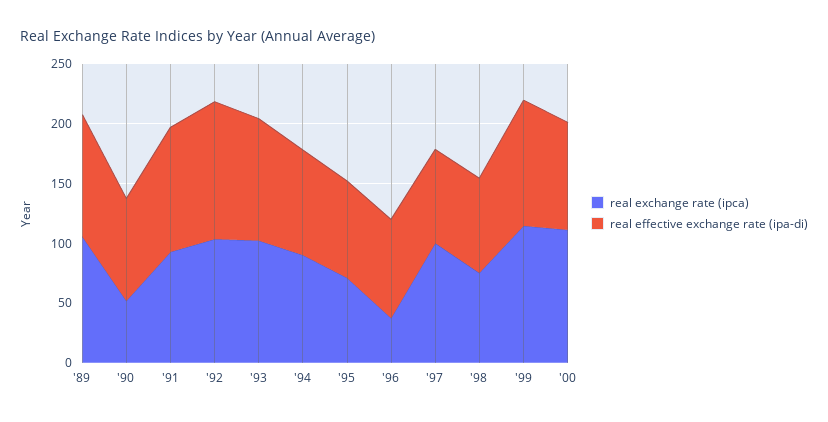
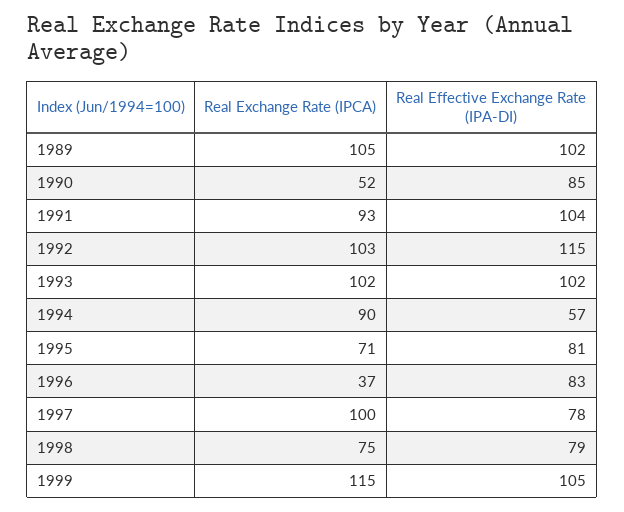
real effective exchange rate (ipa-di), '94: 90 -> 57
real exchange rate (ipca), '00: 110 -> none
real effective exchange rate (ipa-di), '00: 90 -> none

